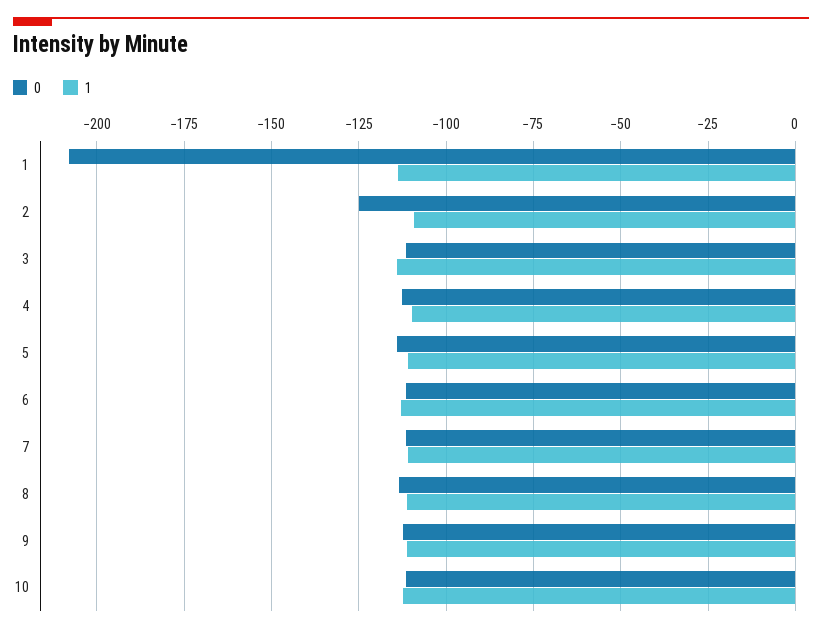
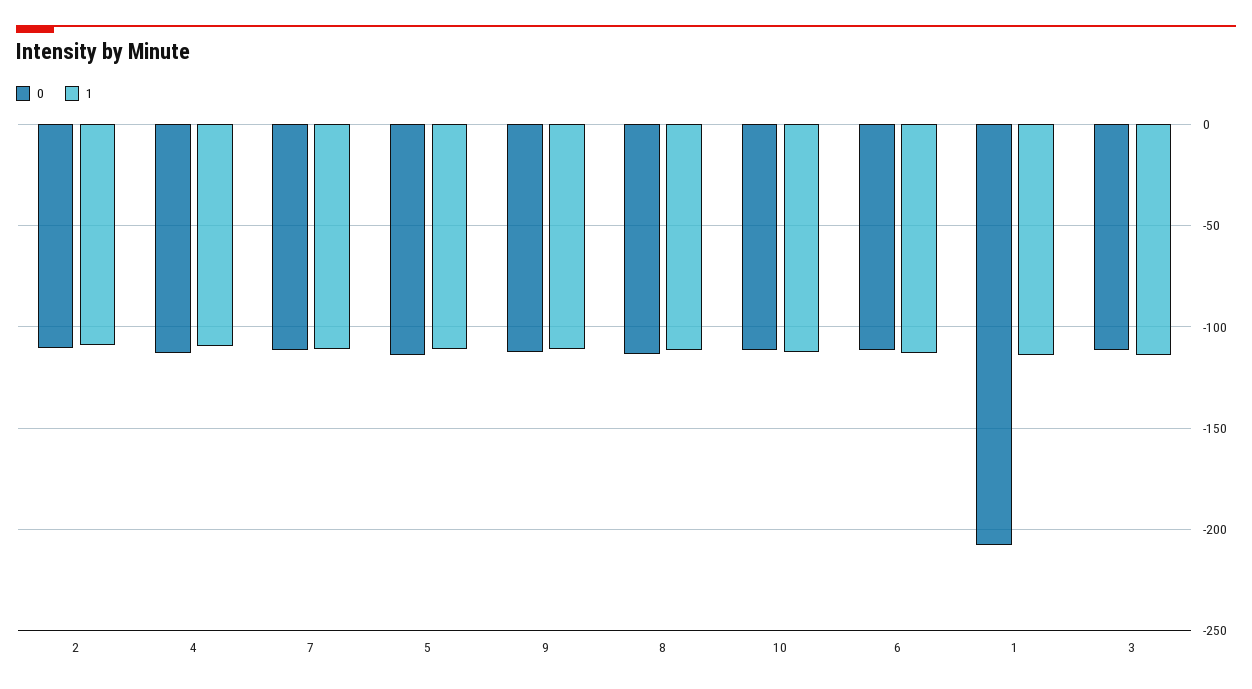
0, 2: -125 -> -110

